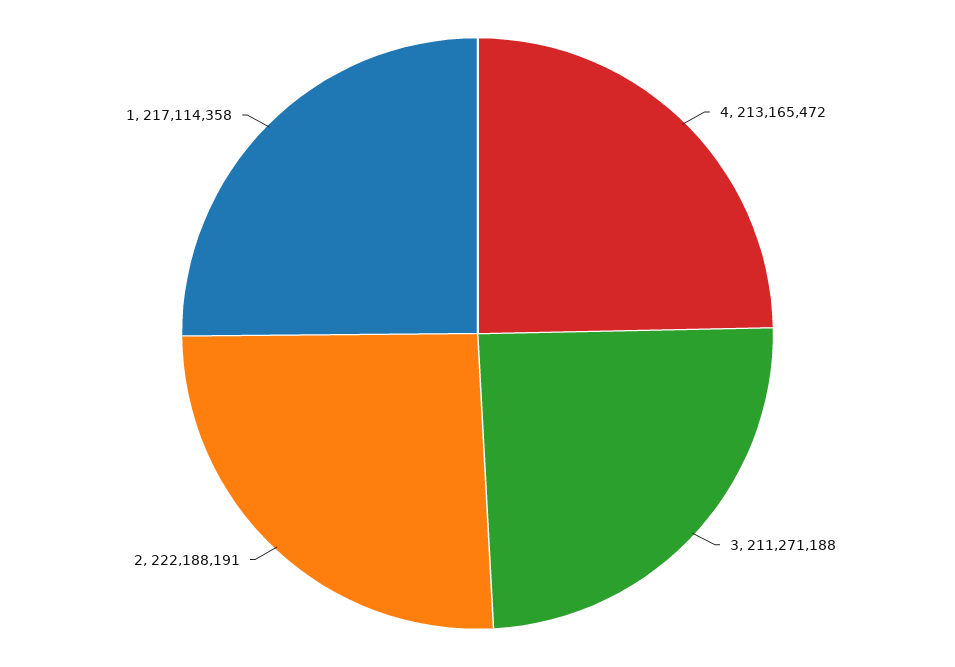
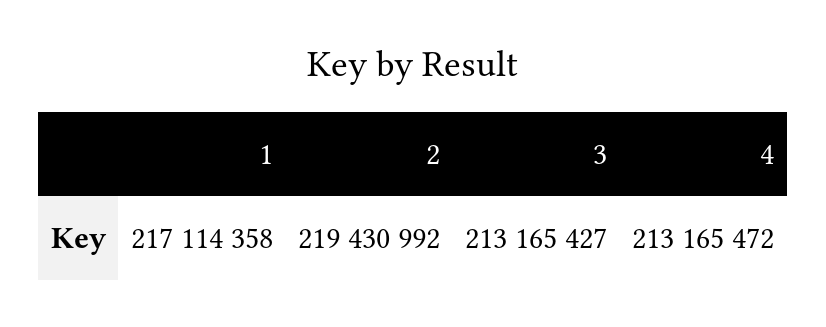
3: 211271188 -> 213165427
2: 222188191 -> 219430992

